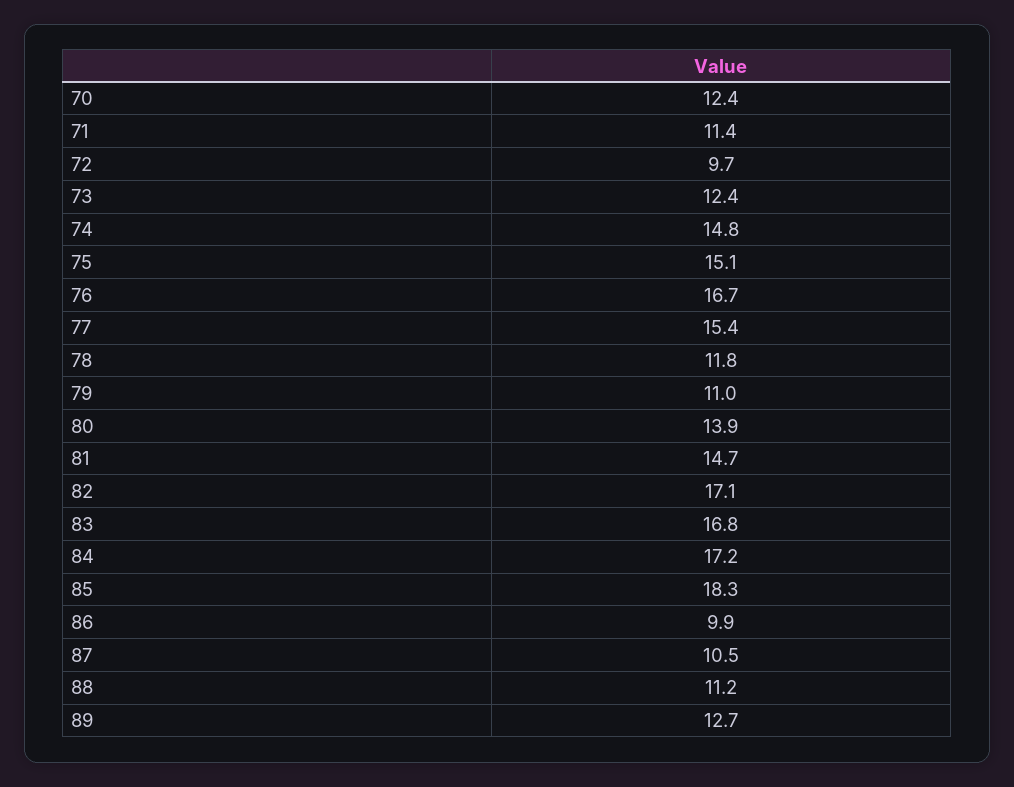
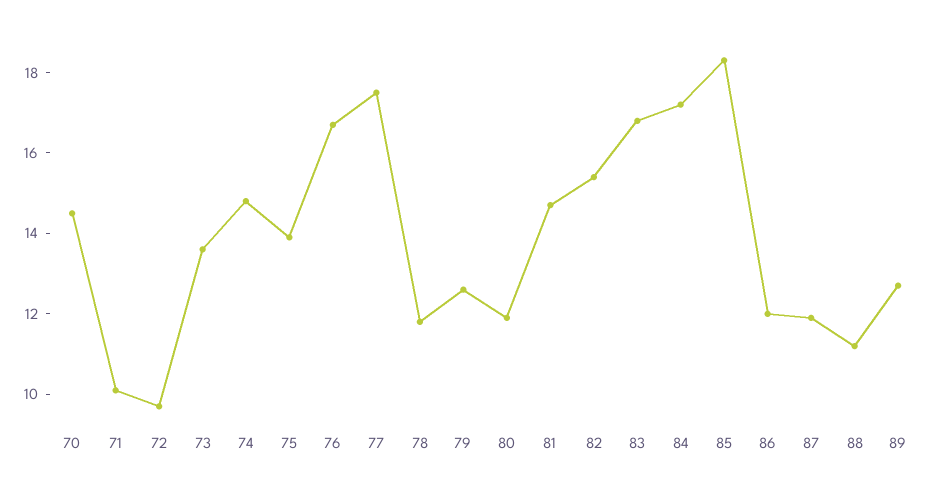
70: 12.4 -> 14.5
71: 11.4 -> 10
73: 12.4 -> 13.5
75: 15.1 -> 14
77: 15.4 -> 17.5
79: 11 -> 12.5
80: 13.9 -> 12
82: 17.1 -> 15.5
86: 9.9 -> 12
87: 10.5 -> 12

